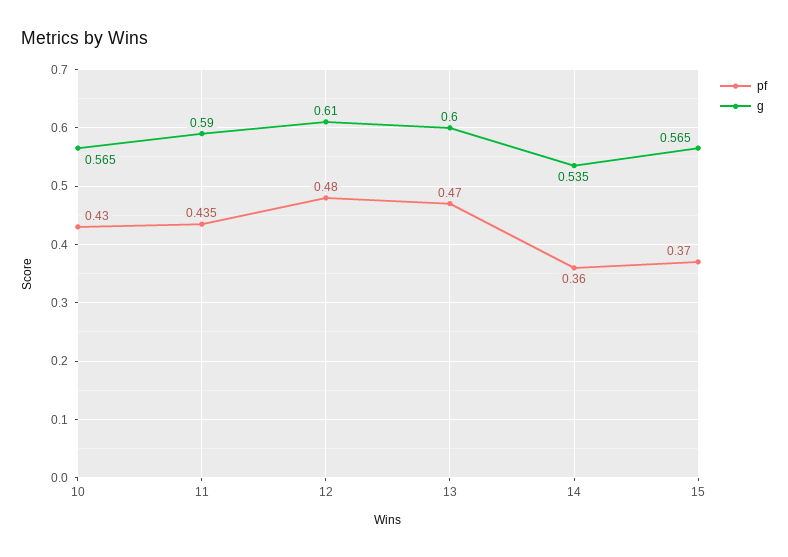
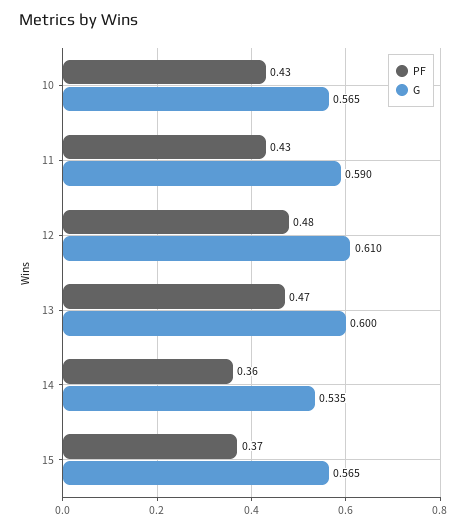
pf, 11: 0.435 -> 0.43

